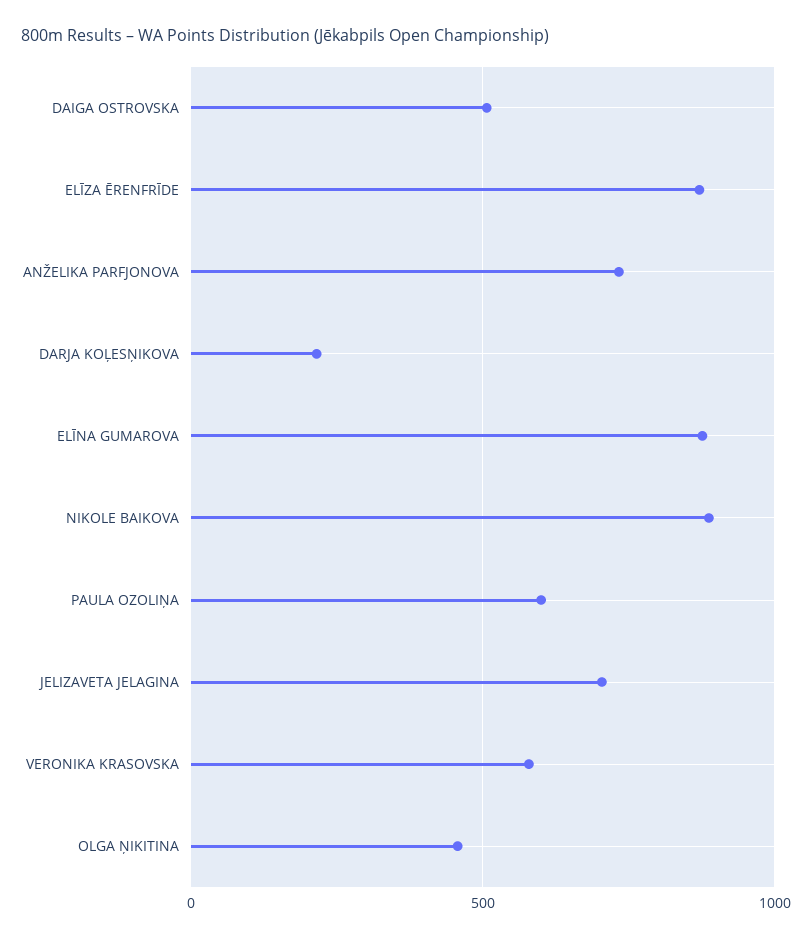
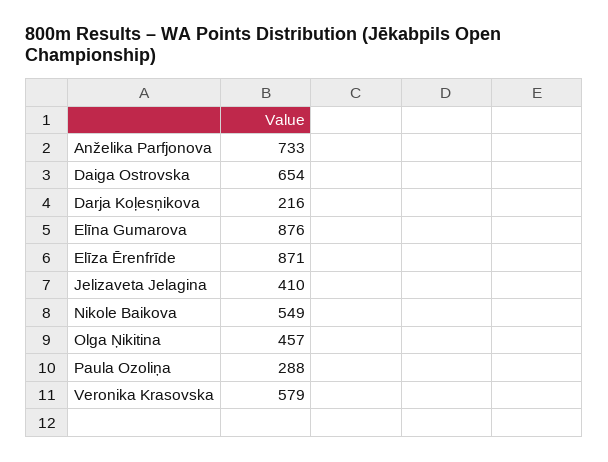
DAIGA OSTROVSKA: 500 -> 654
NIKOLE BAIKOVA: 900 -> 549
PAULA OZOLIŅA: 600 -> 288
JELIZAVETA JELAGINA: 700 -> 410

